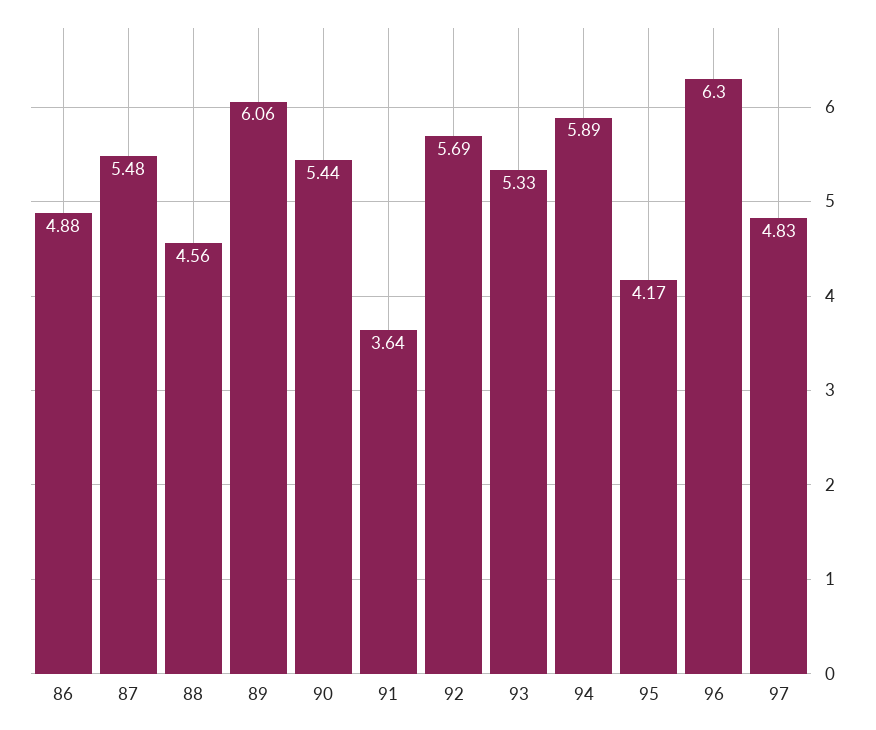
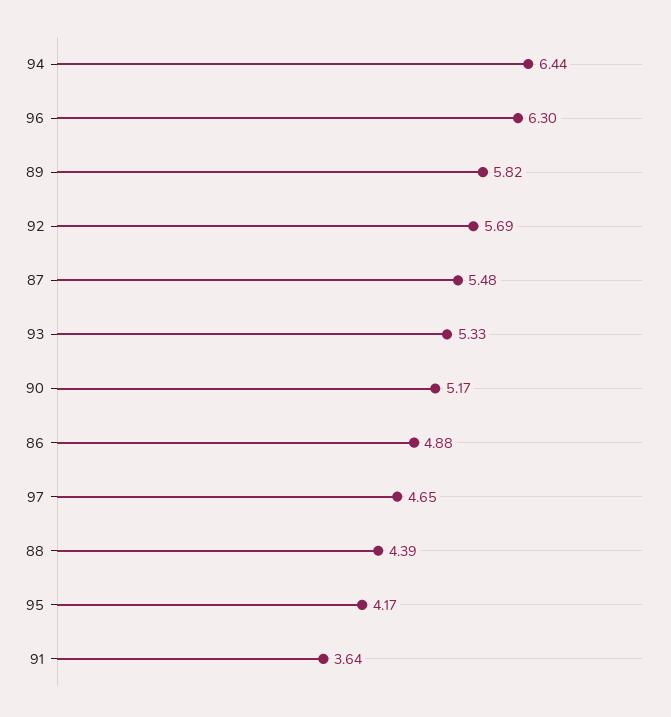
88: 4.56 -> 4.39
89: 6.06 -> 5.82
90: 5.44 -> 5.17
94: 5.89 -> 6.44
97: 4.83 -> 4.65

